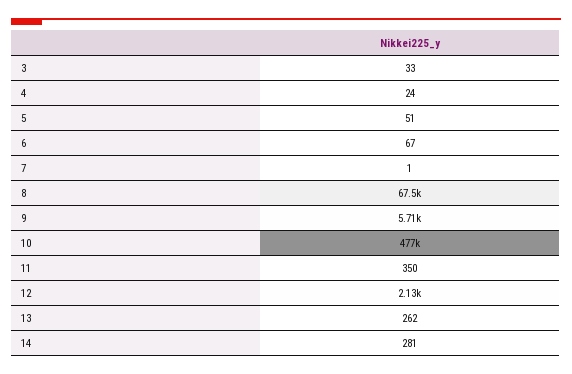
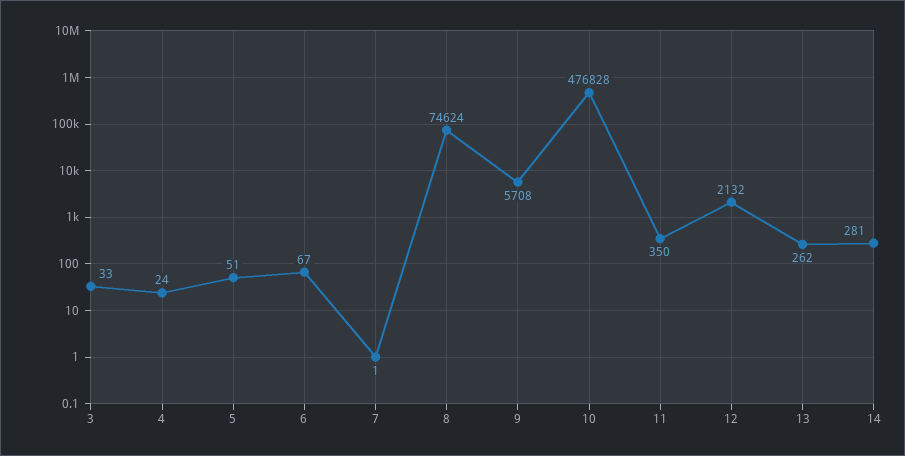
8: 67500 -> 74624

